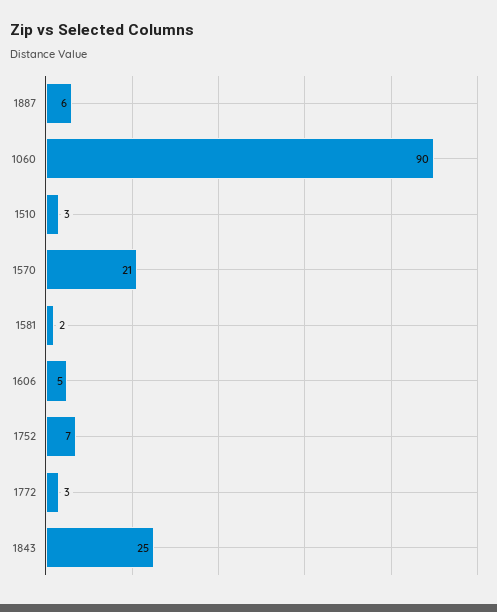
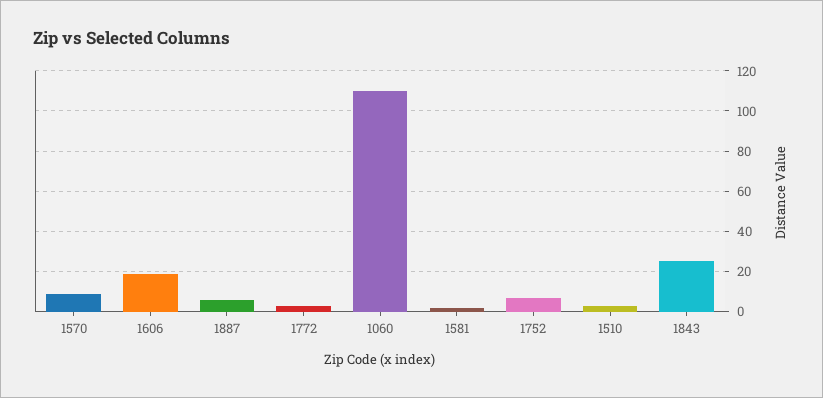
1060: 90 -> 110
1570: 21 -> 10
1606: 5 -> 20

